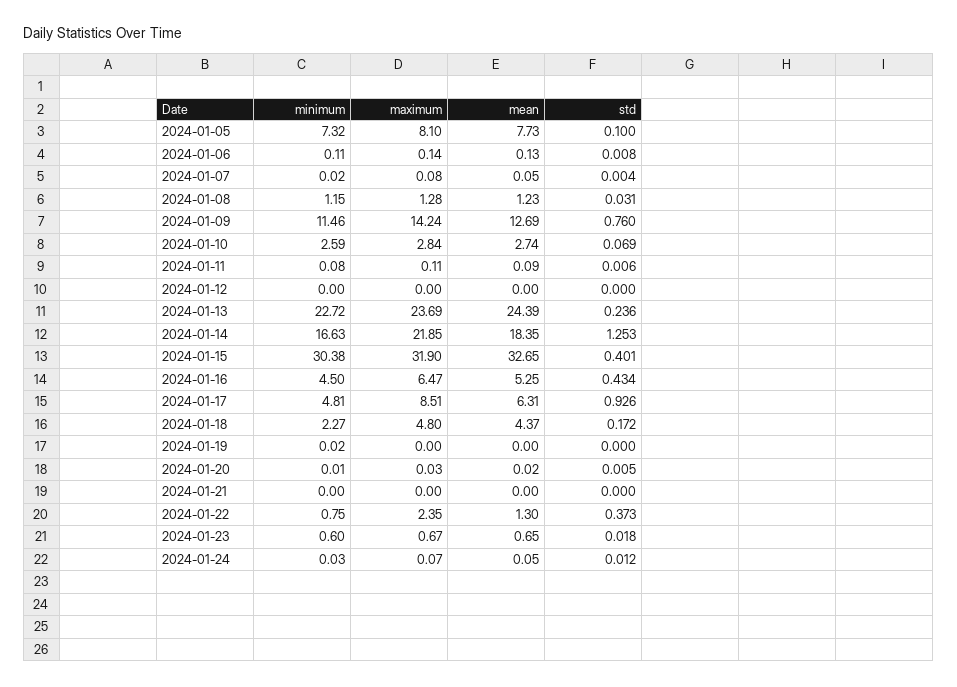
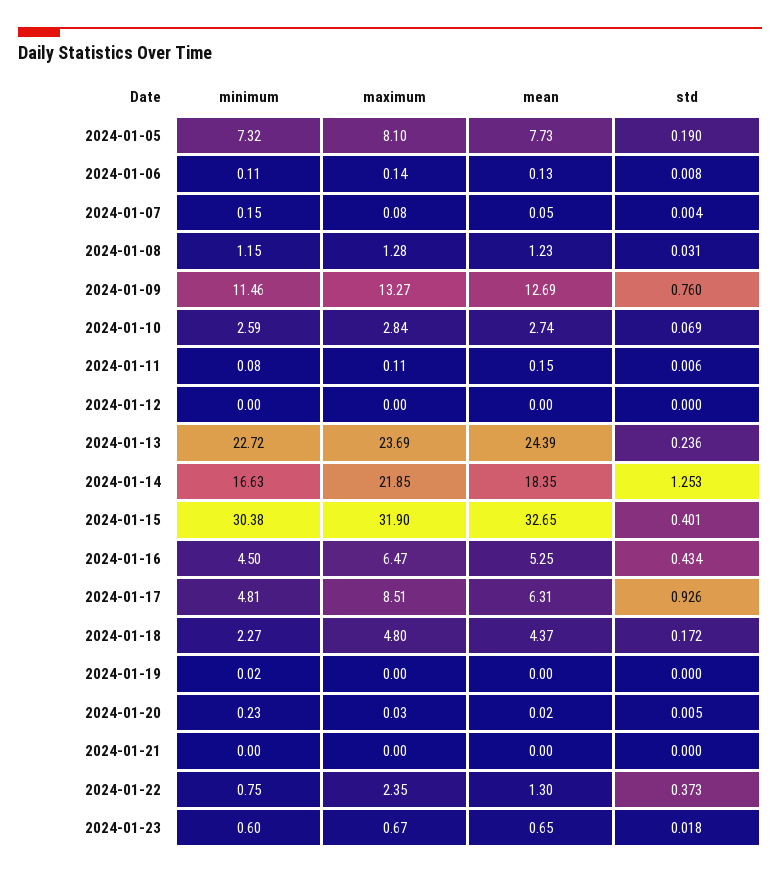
std, 2024-01-05: 0.1 -> 0.19
minimum, 2024-01-07: 0.02 -> 0.15
maximum, 2024-01-09: 14.24 -> 13.27
mean, 2024-01-11: 0.09 -> 0.15
minimum, 2024-01-20: 0.01 -> 0.23
minimum, 2024-01-24: 0.03 -> none
maximum, 2024-01-24: 0.07 -> none
mean, 2024-01-24: 0.05 -> none
std, 2024-01-24: 0.012 -> none

